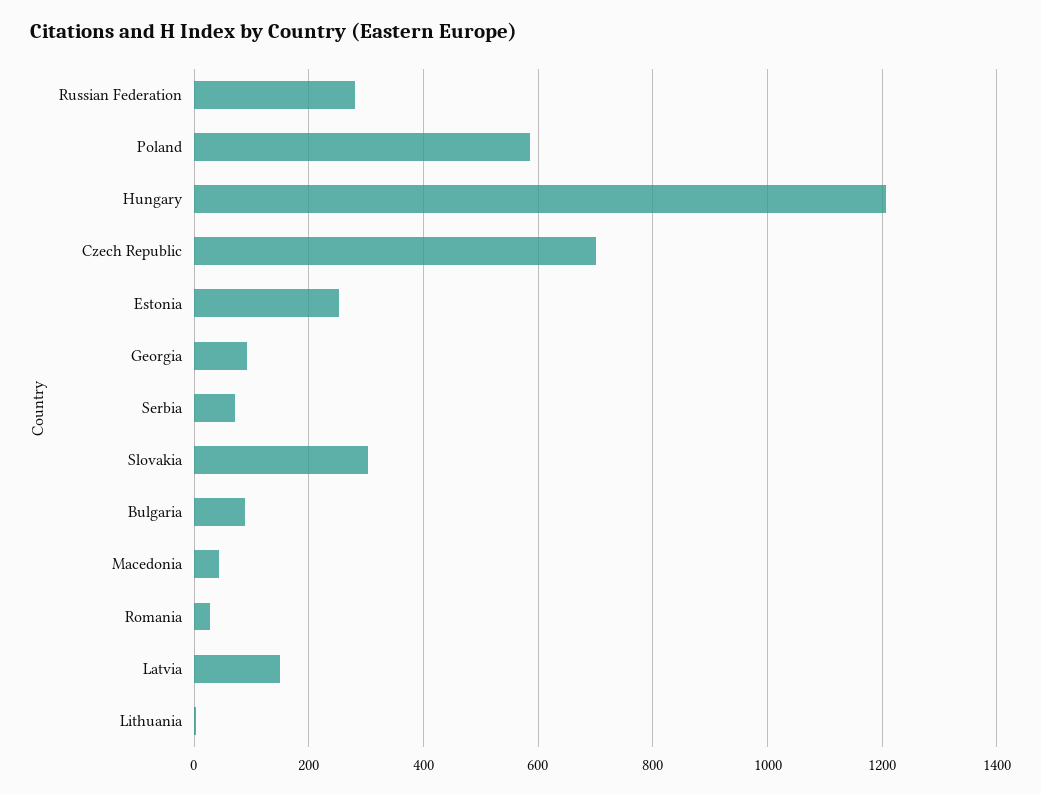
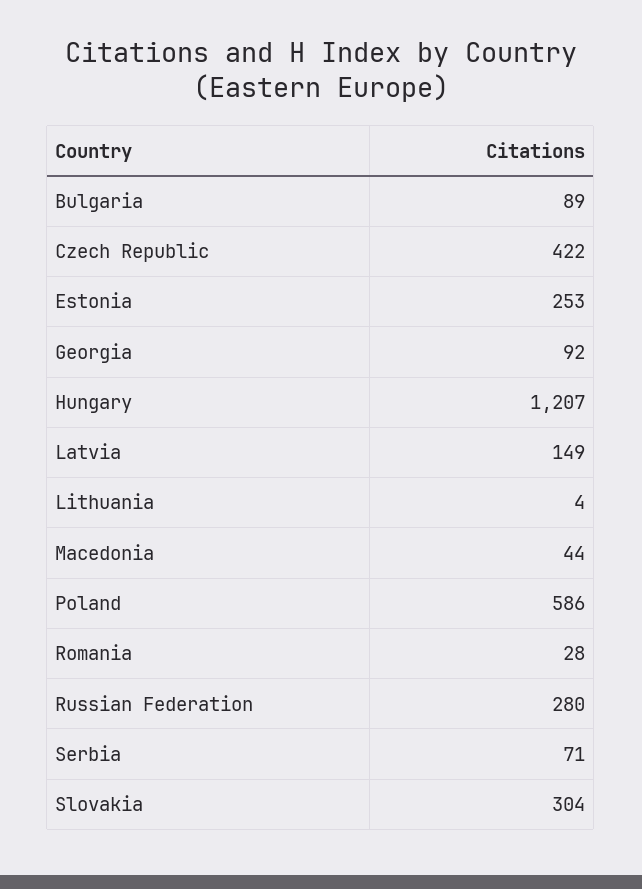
Czech Republic: 700 -> 422

